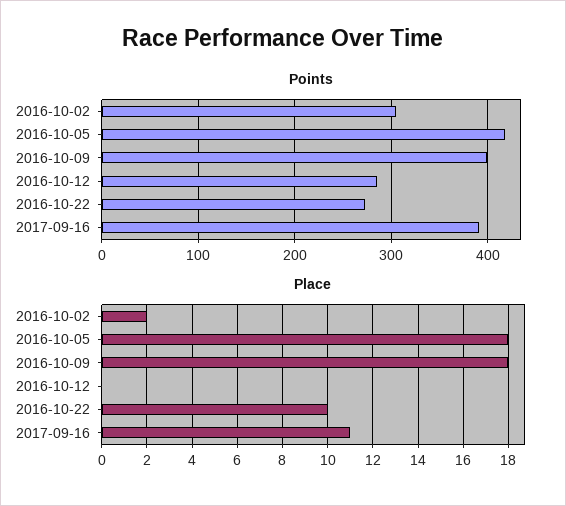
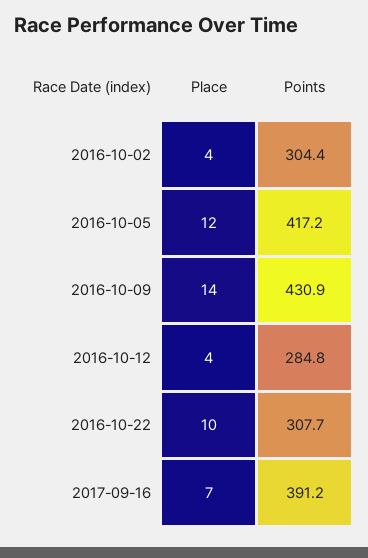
Points, 2016-10-09: 400 -> 430.9
Points, 2016-10-22: 270 -> 307.7
Place, 2016-10-02: 2 -> 4
Place, 2016-10-05: 18 -> 12
Place, 2016-10-09: 18 -> 14
Place, 2016-10-12: 0 -> 4
Place, 2017-09-16: 11 -> 7

